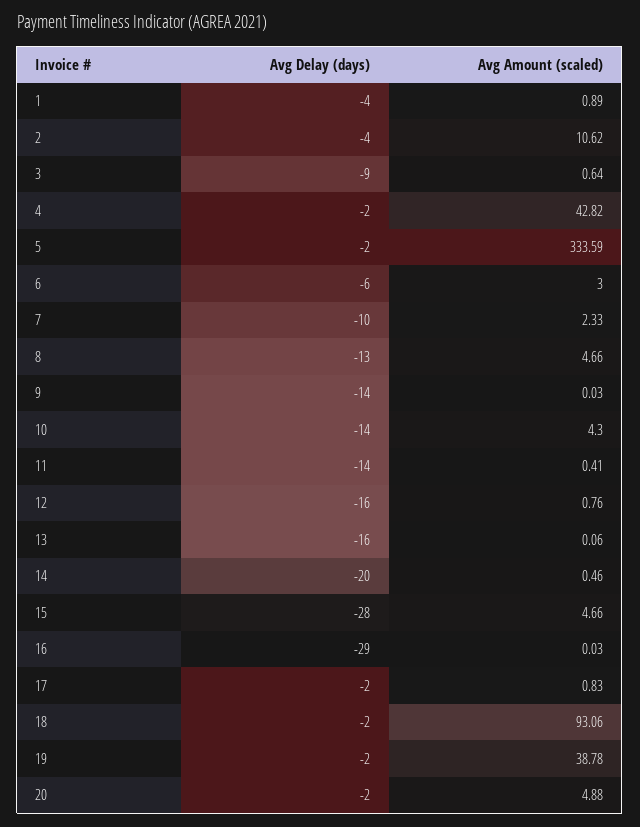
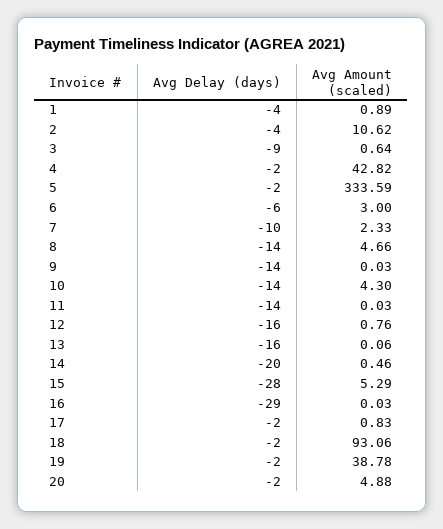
Avg Delay (days), 8: -13 -> -14
Avg Amount (scaled), 11: 0.41 -> 0.03
Avg Amount (scaled), 15: 4.66 -> 5.29

